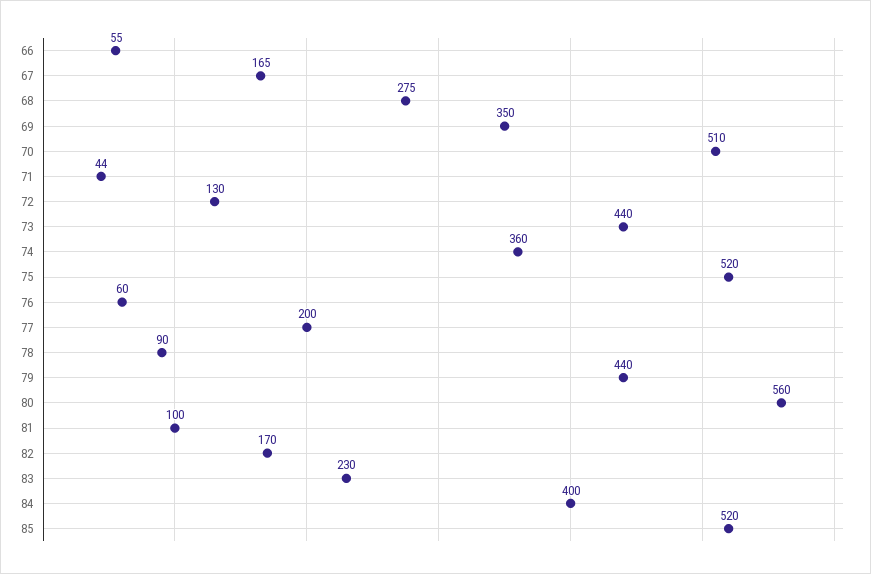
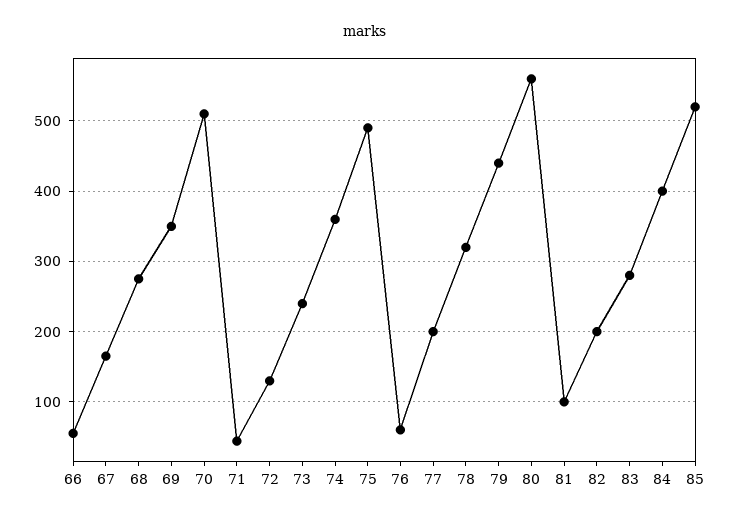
73: 440 -> 240
75: 520 -> 490
78: 90 -> 320
82: 170 -> 200
83: 230 -> 280

